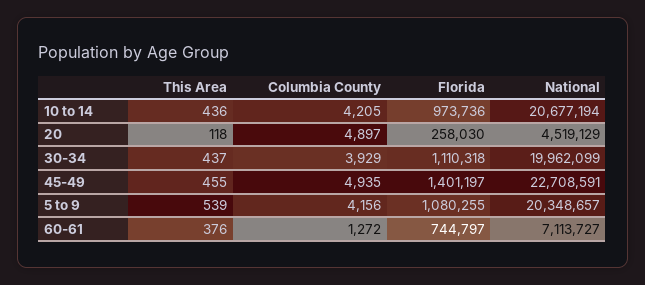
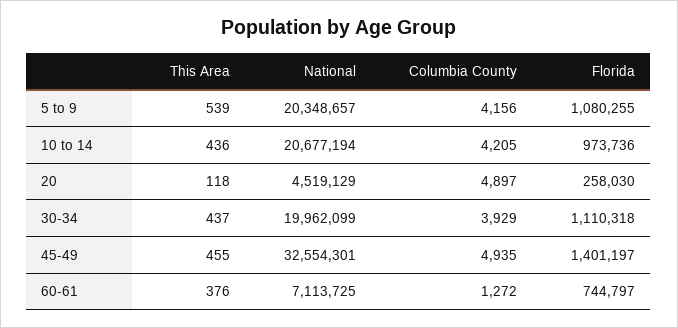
National, 45-49: 22708591 -> 32554301
National, 60-61: 7113727 -> 7113725

